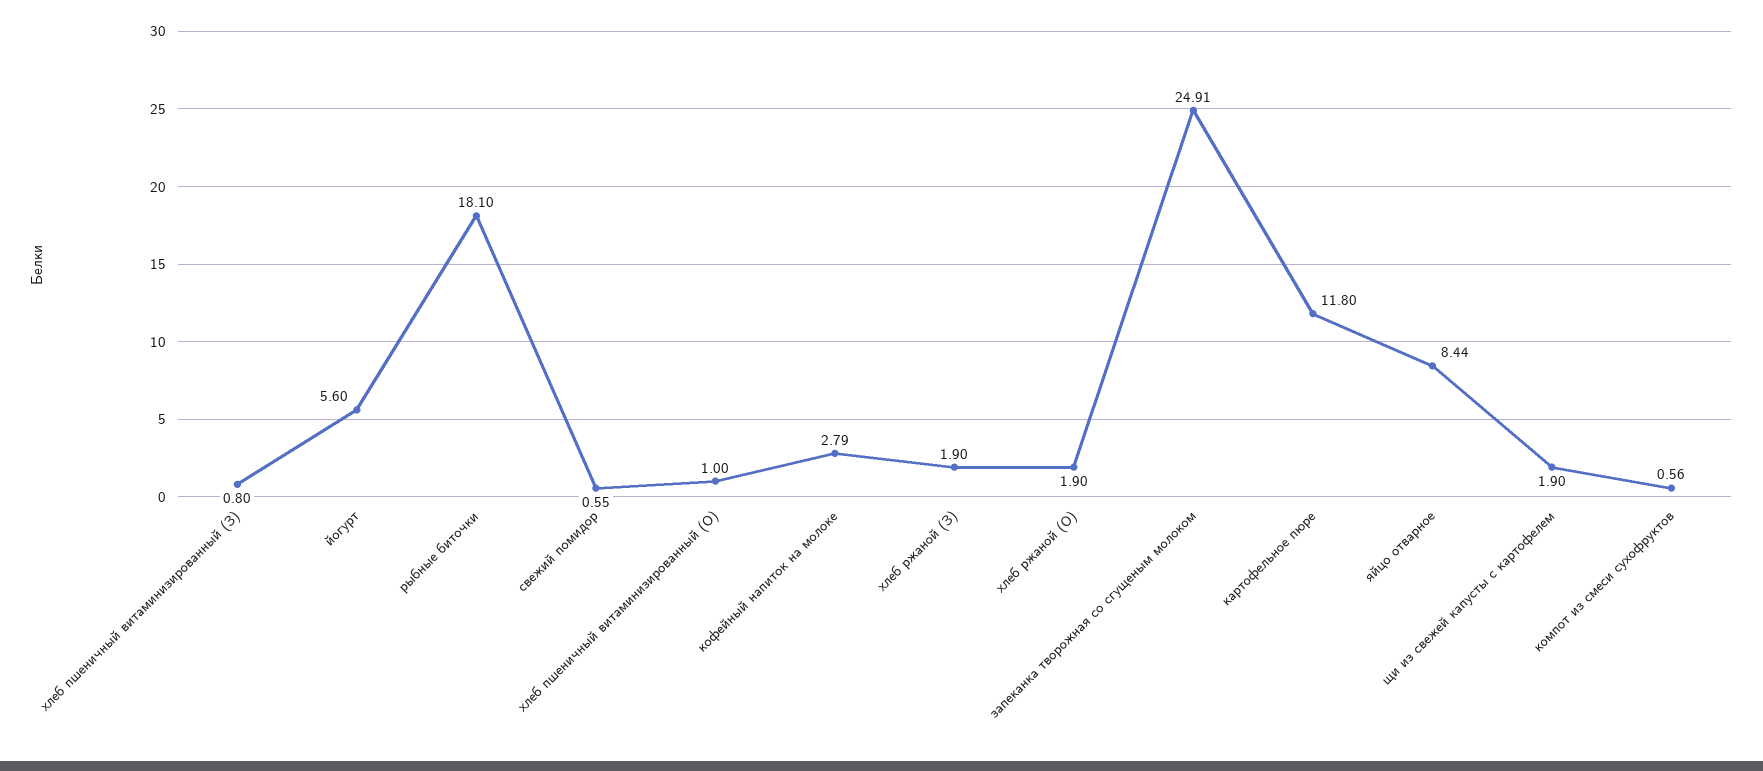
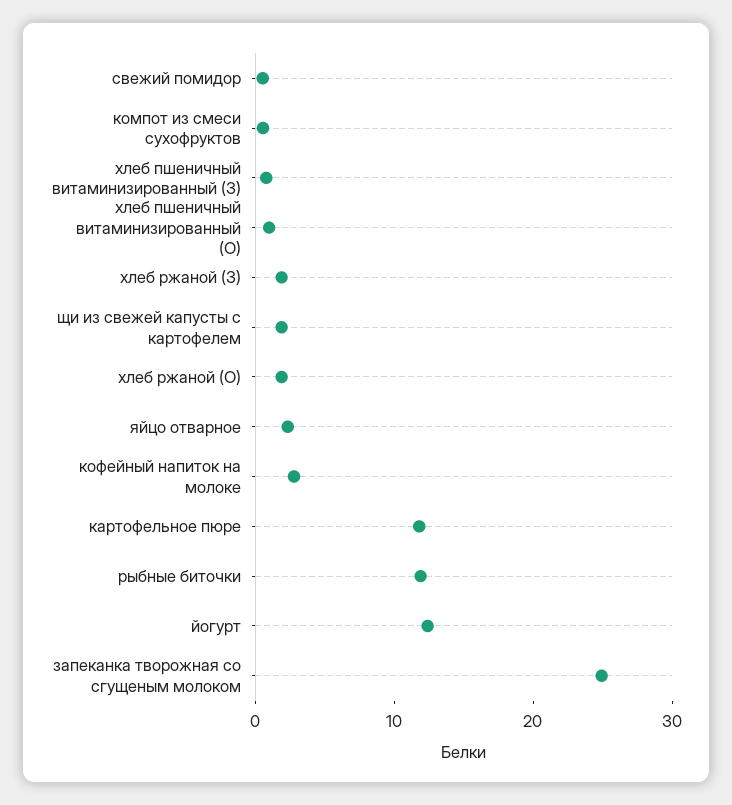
йогурт: 5.6 -> 12
рыбные биточки: 18.1 -> 12
яйцо отварное: 8.44 -> 2

